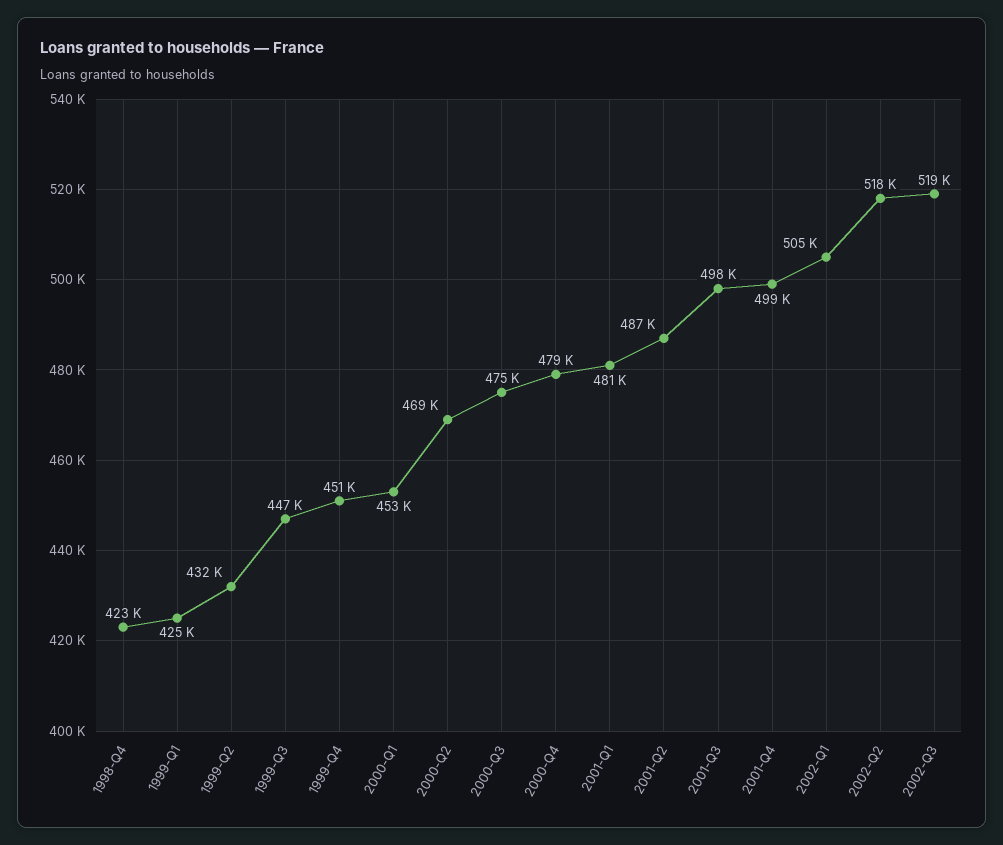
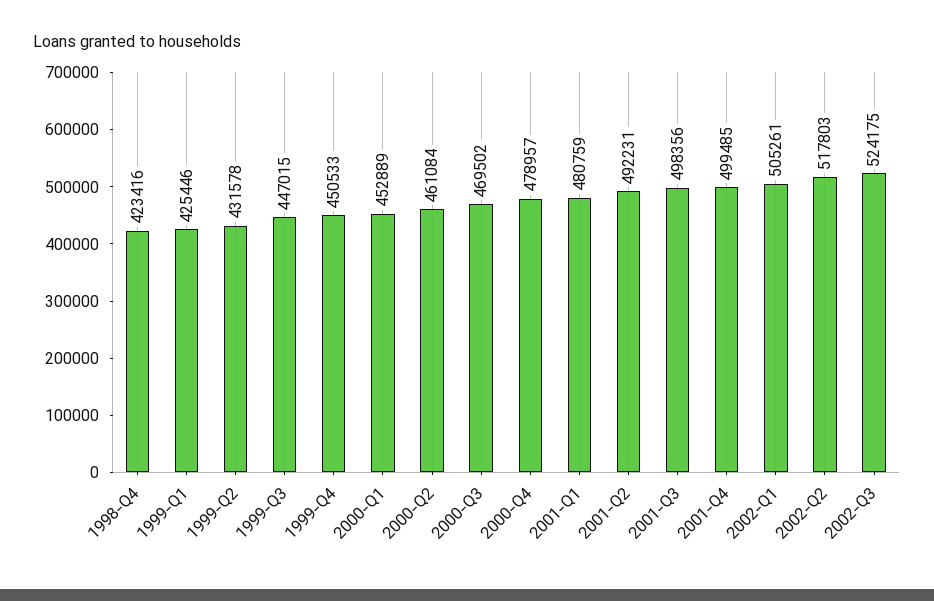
2000-Q2: 469000 -> 461084
2000-Q3: 475000 -> 469502
2001-Q2: 487000 -> 492231
2002-Q3: 519000 -> 524175

